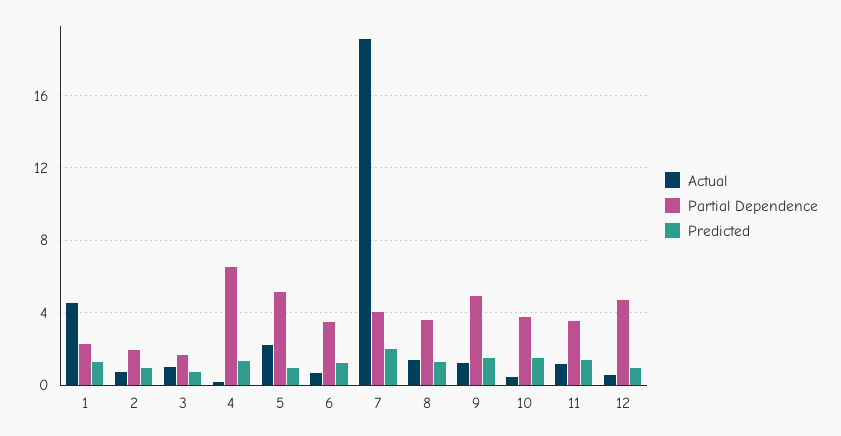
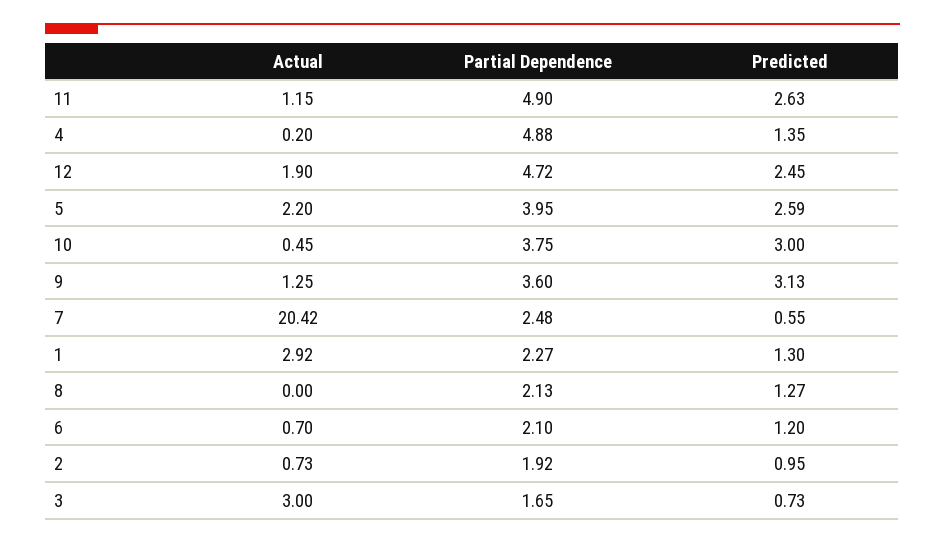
Actual, 1: 4.5 -> 2.92
Actual, 3: 1 -> 3
Partial Dependence, 4: 6.5 -> 4.88
Partial Dependence, 5: 5 -> 3.95
Predicted, 5: 1 -> 2.59
Partial Dependence, 6: 3.5 -> 2.1
Actual, 7: 19 -> 20.42
Partial Dependence, 7: 4 -> 2.48
Predicted, 7: 2 -> 0.55
Actual, 8: 1.5 -> 0
Partial Dependence, 8: 3.5 -> 2.13
Partial Dependence, 9: 5 -> 3.6
Predicted, 9: 1.5 -> 3.13
Predicted, 10: 1.5 -> 3
Partial Dependence, 11: 3.5 -> 4.9
Predicted, 11: 1.5 -> 2.63
Actual, 12: 0.5 -> 1.9
Predicted, 12: 1 -> 2.45

